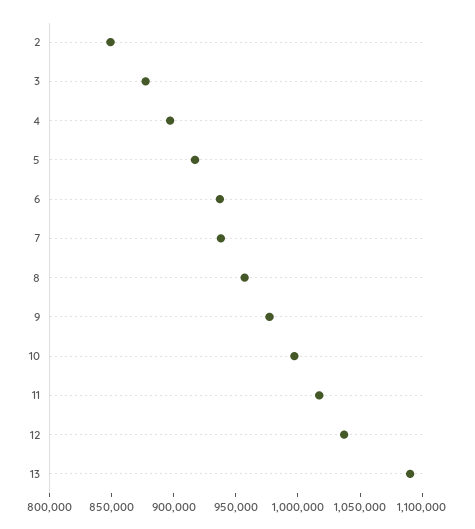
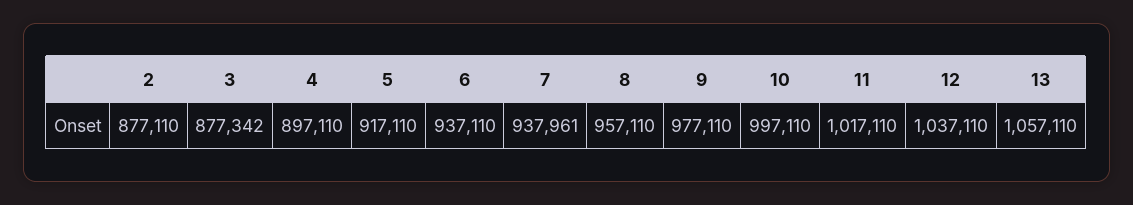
2: 850000 -> 877110
13: 1090000 -> 1057110

